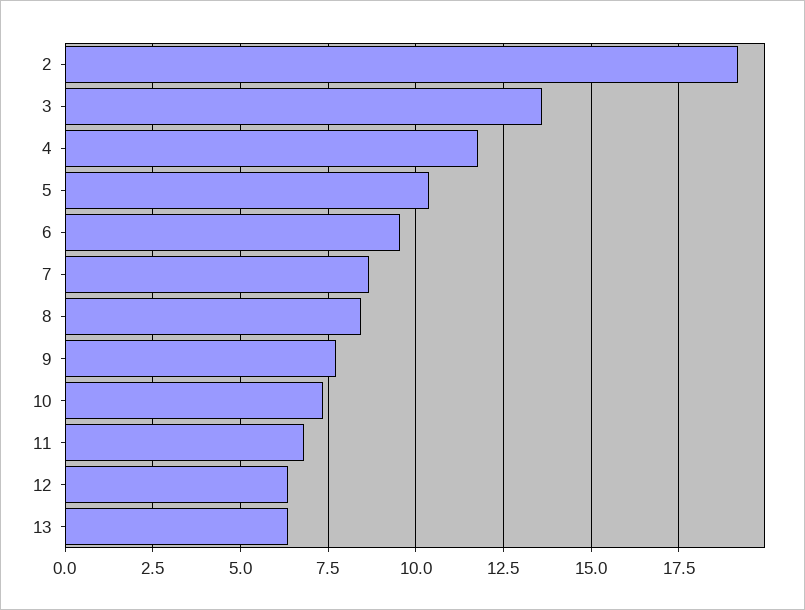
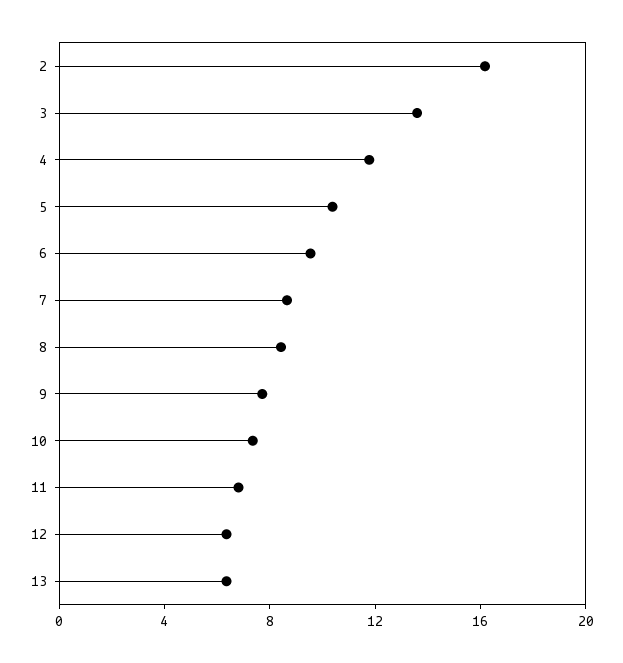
2: 19.25 -> 16

